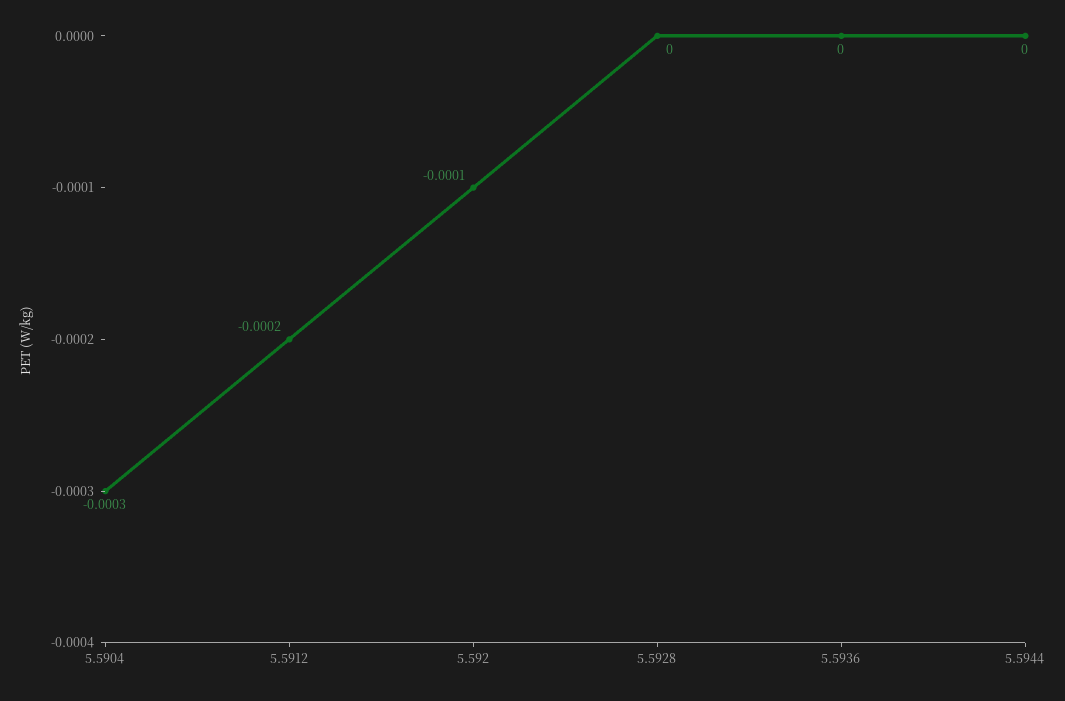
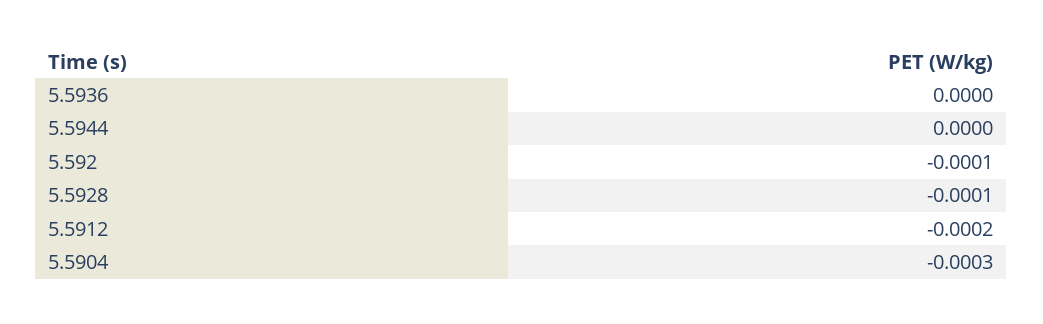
5.5928: 0 -> -0.0001

